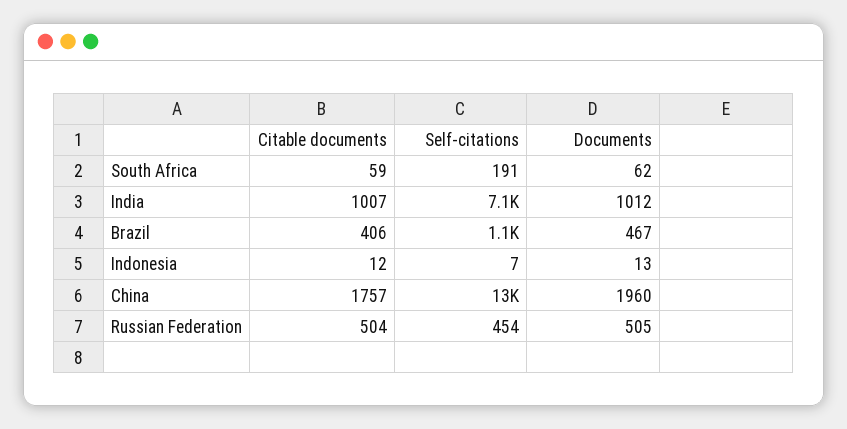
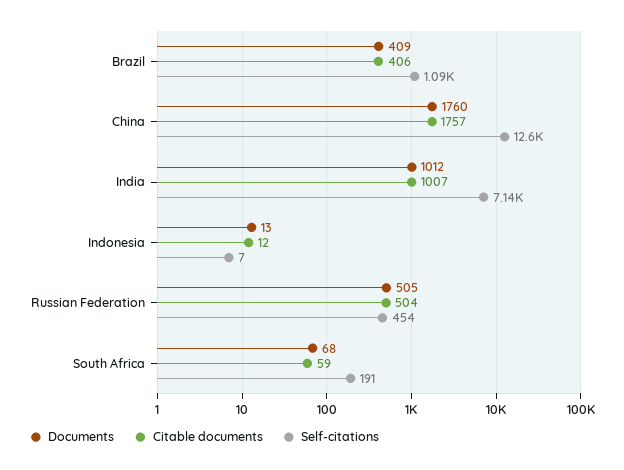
Documents, South Africa: 62 -> 68
Documents, Brazil: 467 -> 409
Documents, China: 1960 -> 1760

